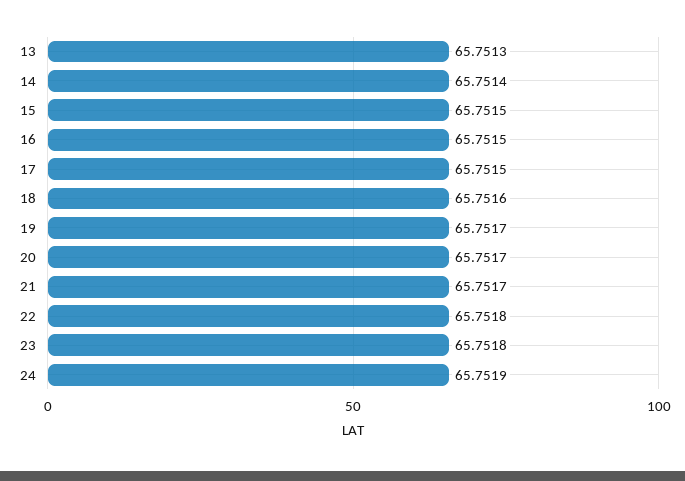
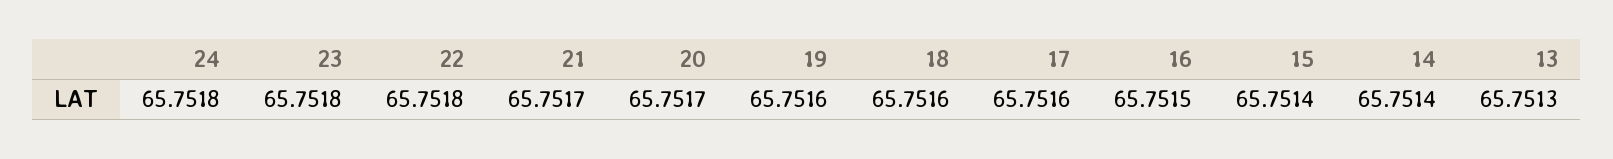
15: 65.7515 -> 65.7514
17: 65.7515 -> 65.7516
19: 65.7517 -> 65.7516
24: 65.7519 -> 65.7518

